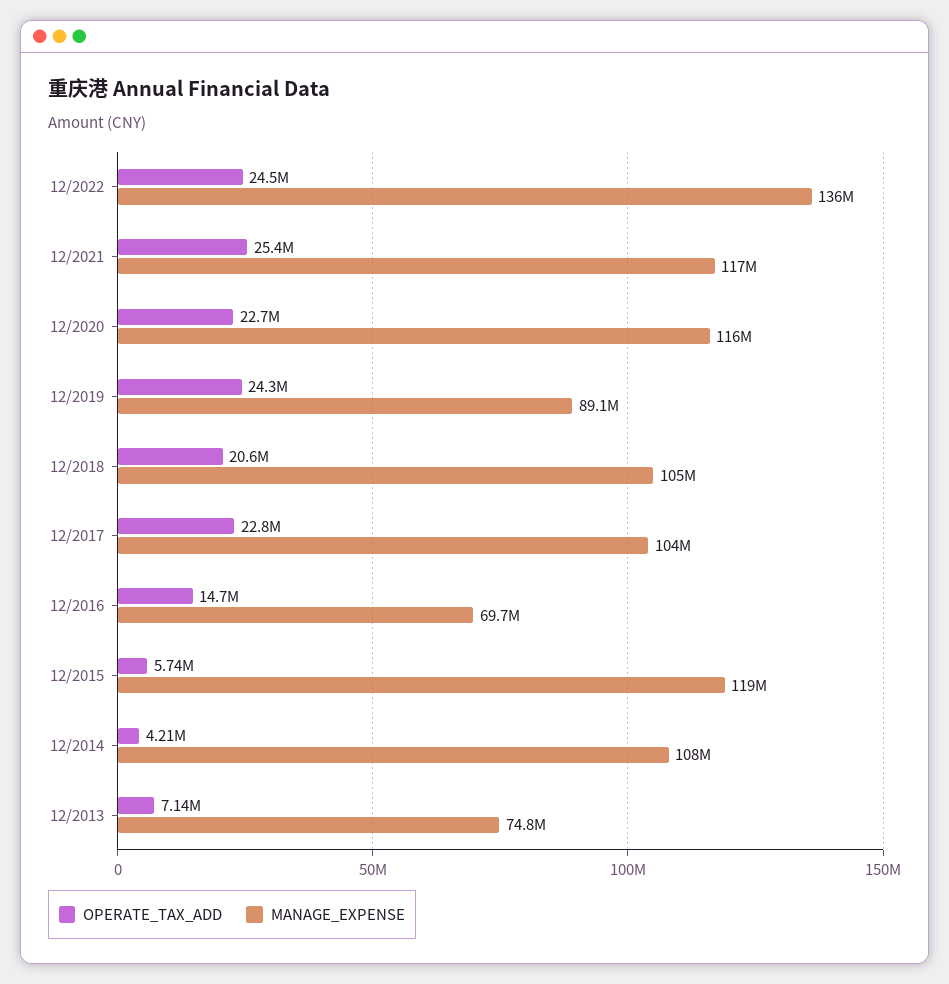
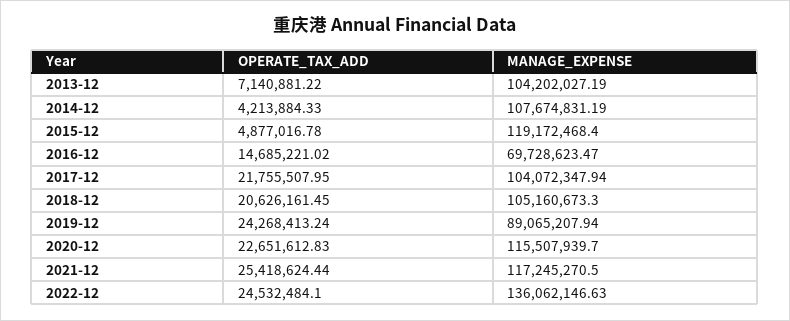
OPERATE_TAX_ADD, 12/2017: 22800000 -> 21755507.95
OPERATE_TAX_ADD, 12/2015: 5740000 -> 4877016.78
MANAGE_EXPENSE, 12/2013: 74800000 -> 104202027.19

